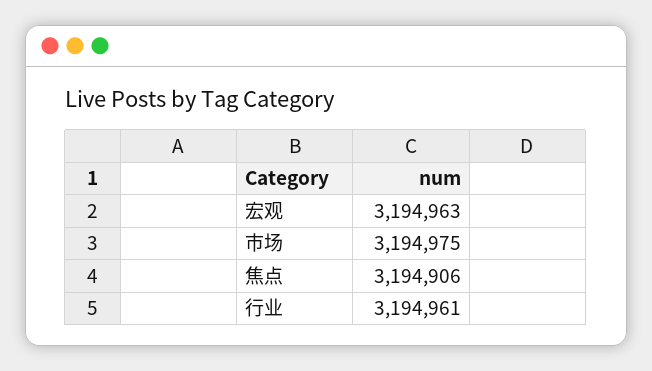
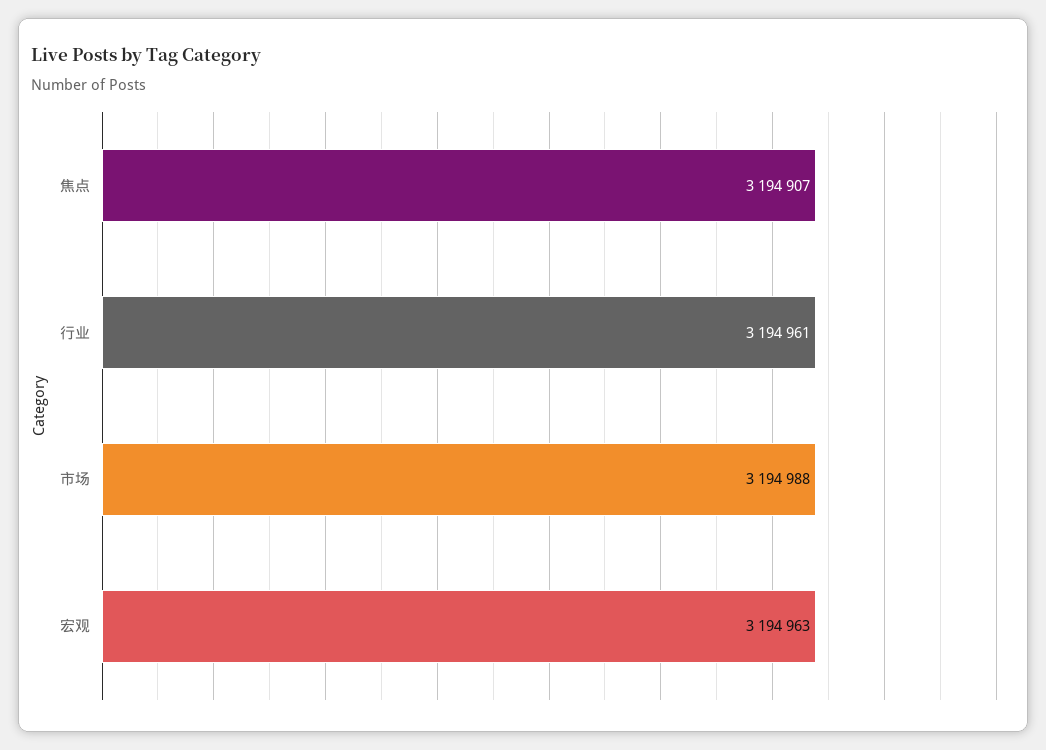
市场: 3194975 -> 3194988
焦点: 3194906 -> 3194907

